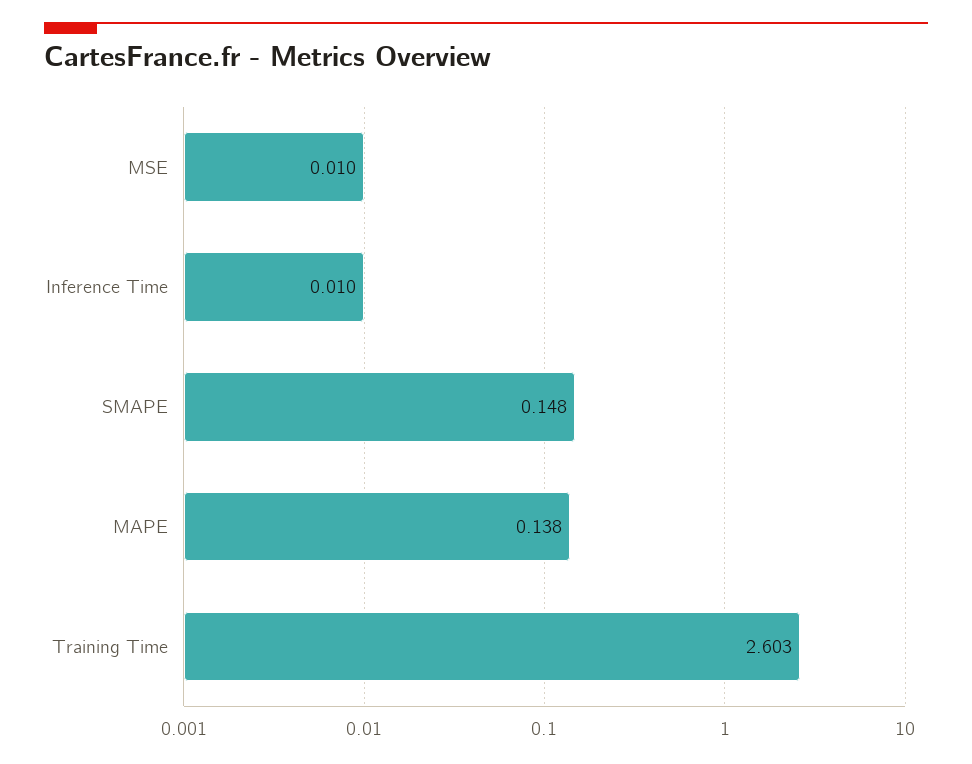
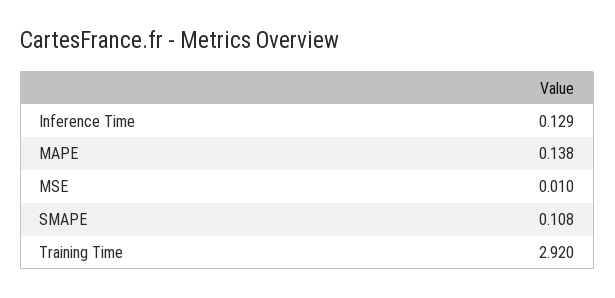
Inference Time: 0.01 -> 0.129
SMAPE: 0.148 -> 0.108
Training Time: 2.603 -> 2.92

